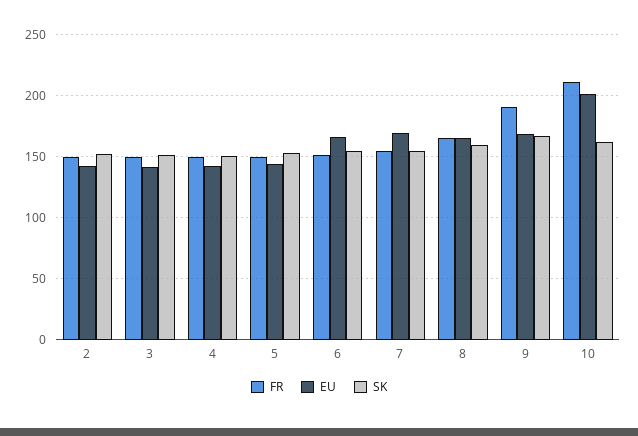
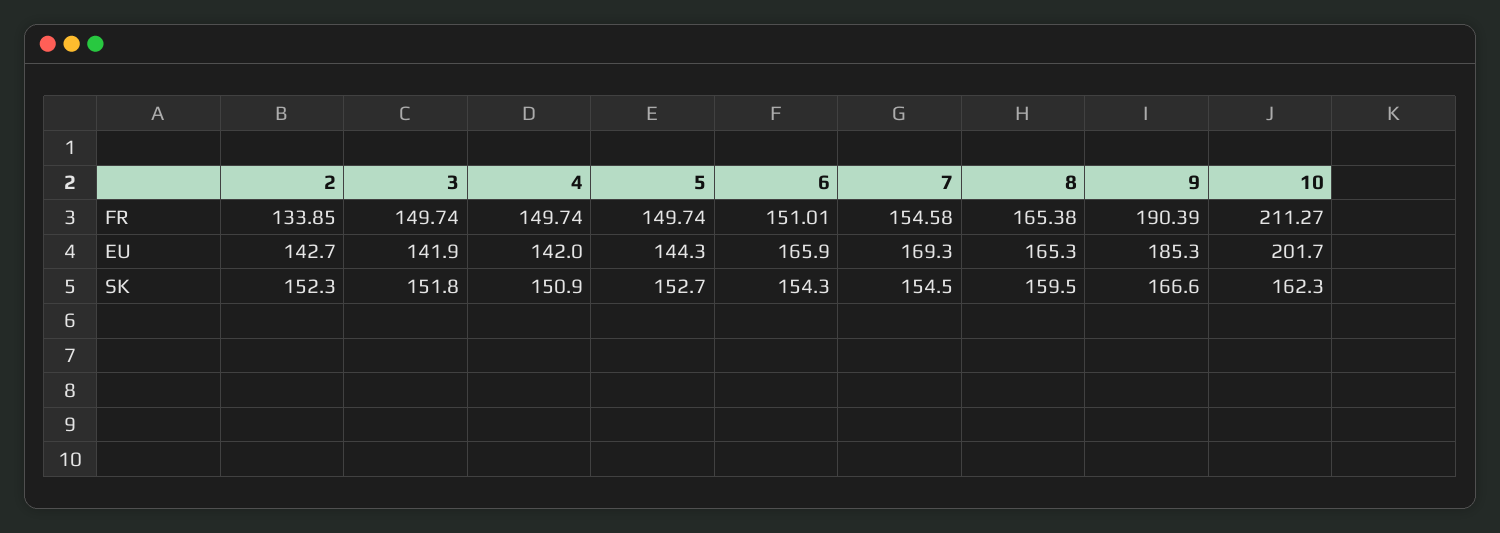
FR, 2: 150 -> 133.85
EU, 9: 170 -> 185.3

